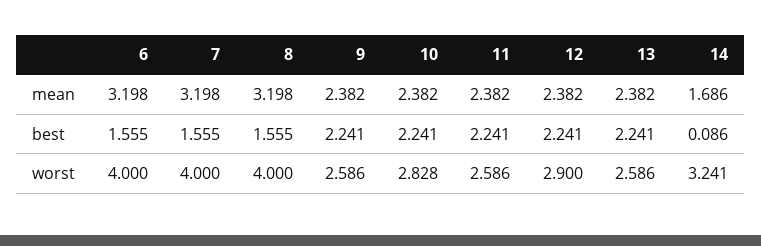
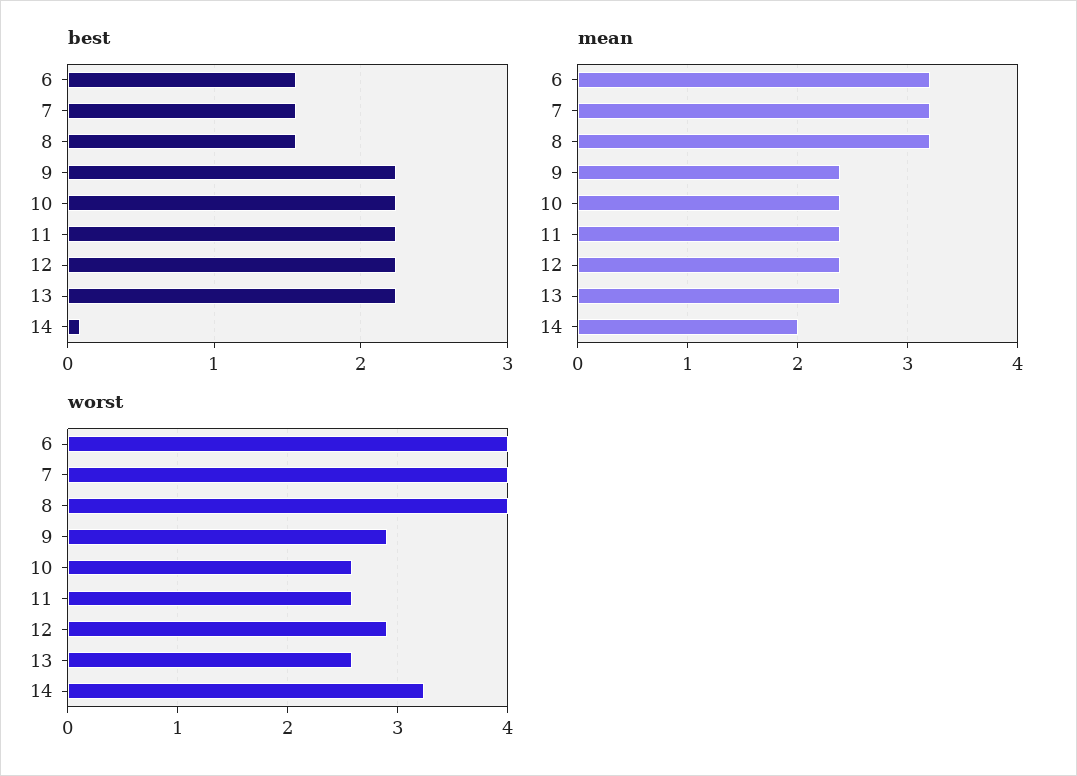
mean, 14: 1.686 -> 2
worst, 9: 2.586 -> 2.9
worst, 10: 2.828 -> 2.6

